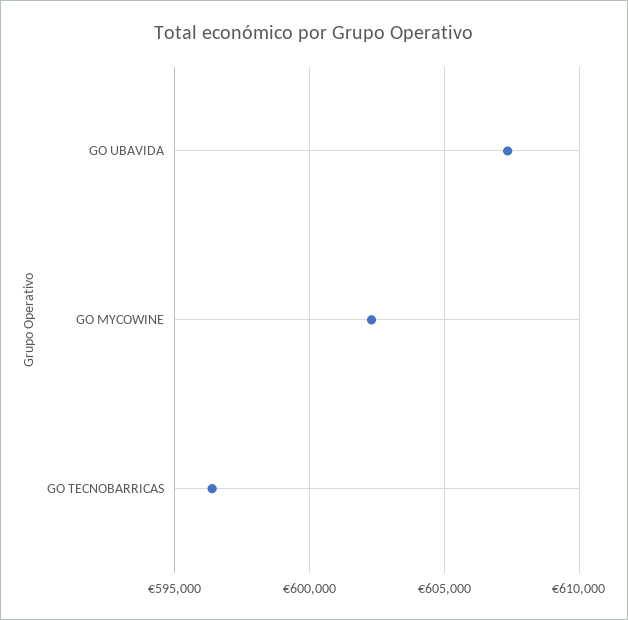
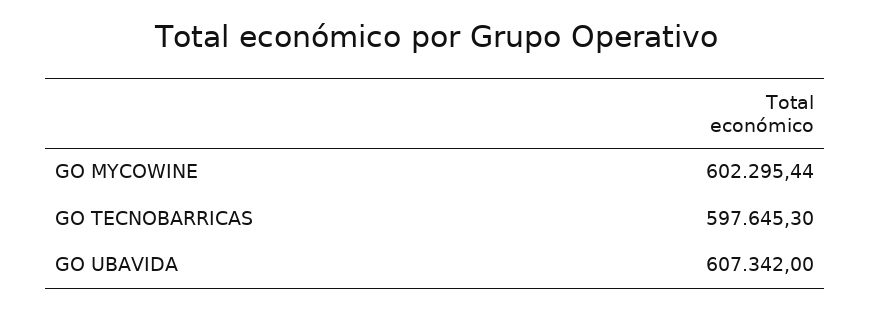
GO TECNOBARRICAS: 596500 -> 597645.3

